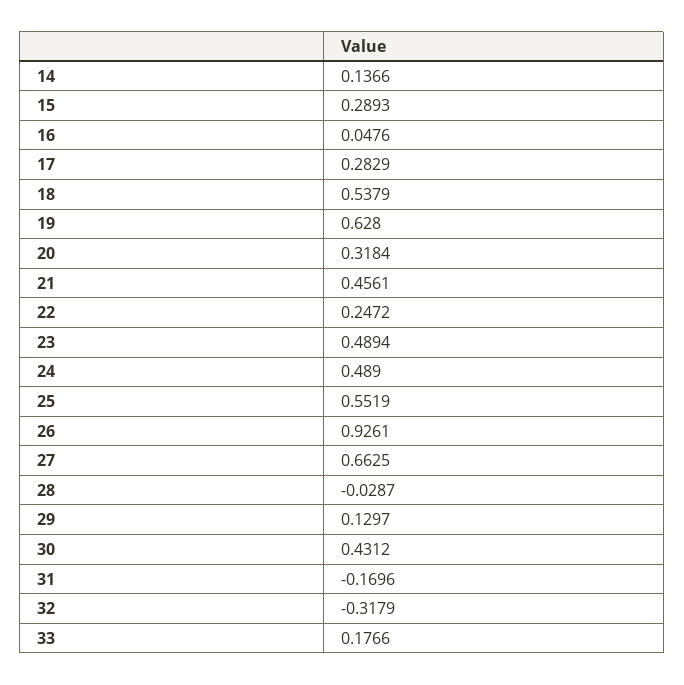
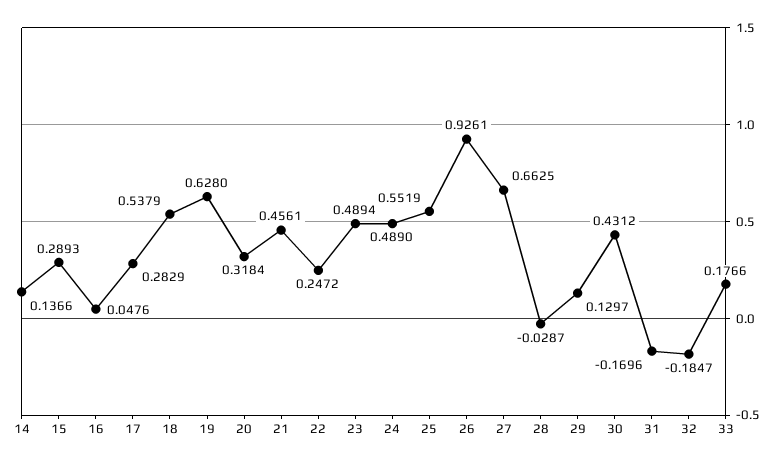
32: -0.3179 -> -0.1847

